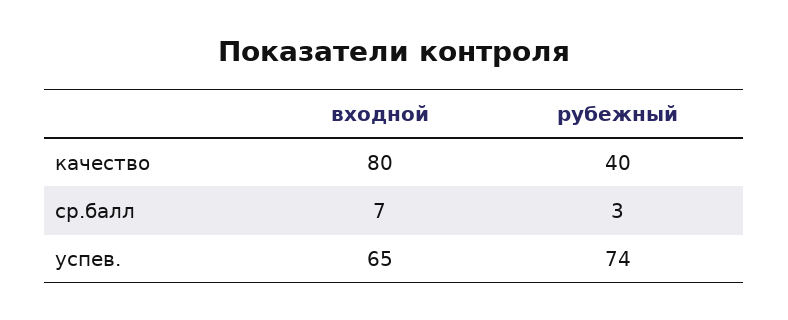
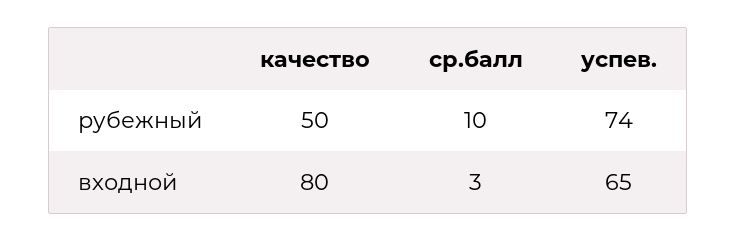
рубежный, качество: 40 -> 50
входной, ср.балл: 7 -> 3
рубежный, ср.балл: 3 -> 10

